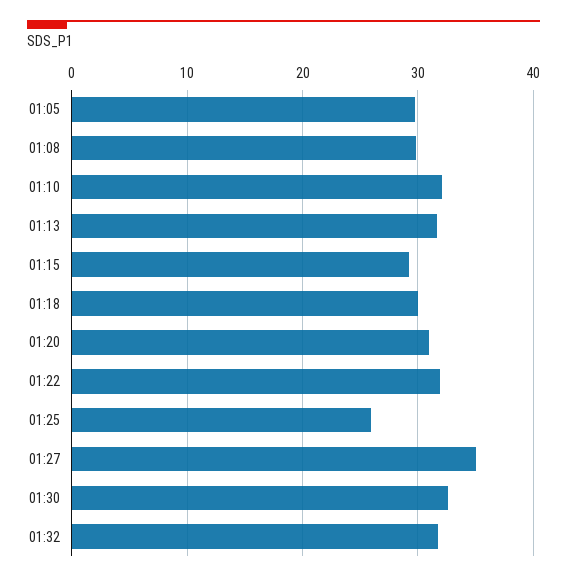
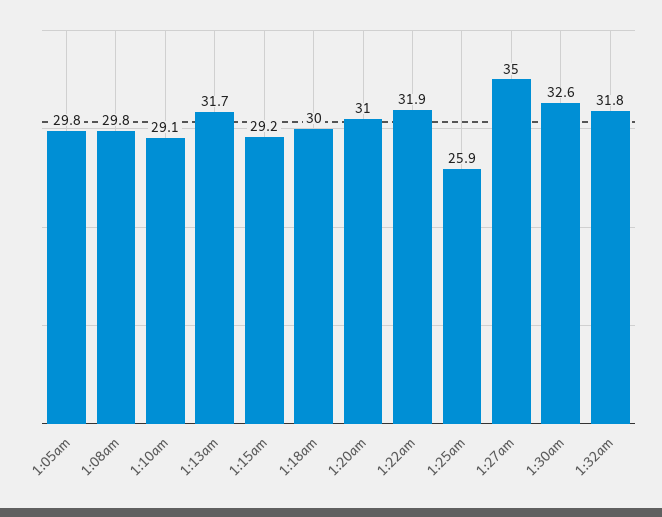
01:10: 32 -> 29.1

